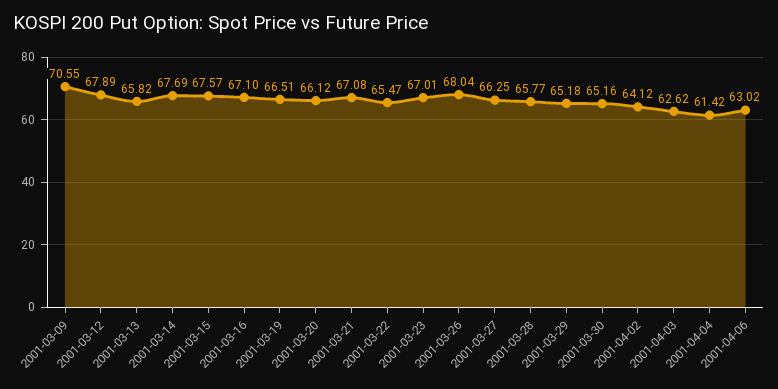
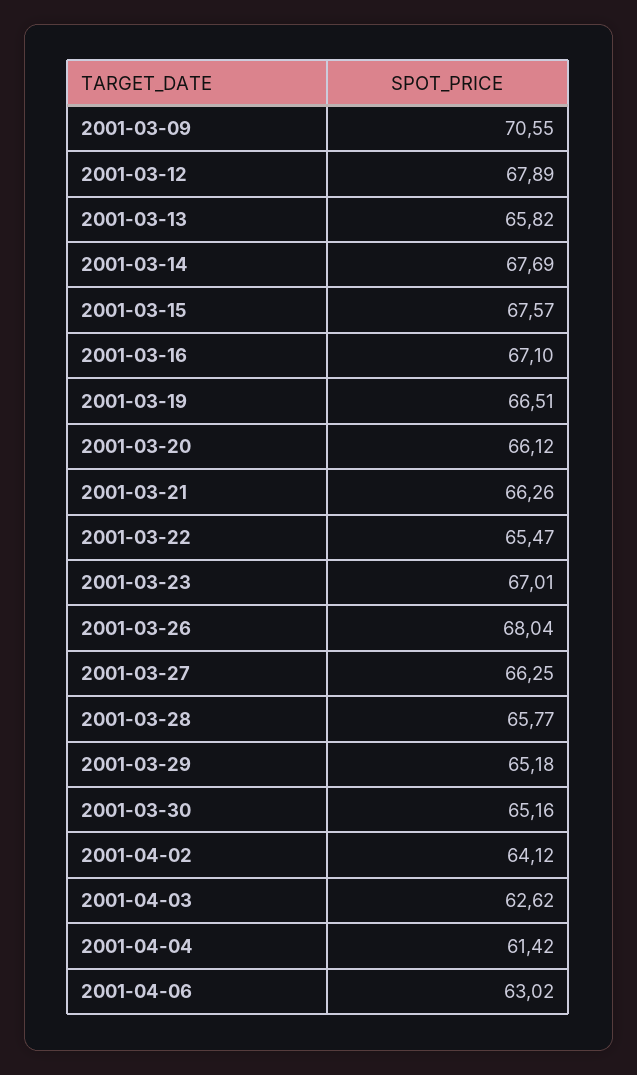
2001-03-21: 67.08 -> 66.26

